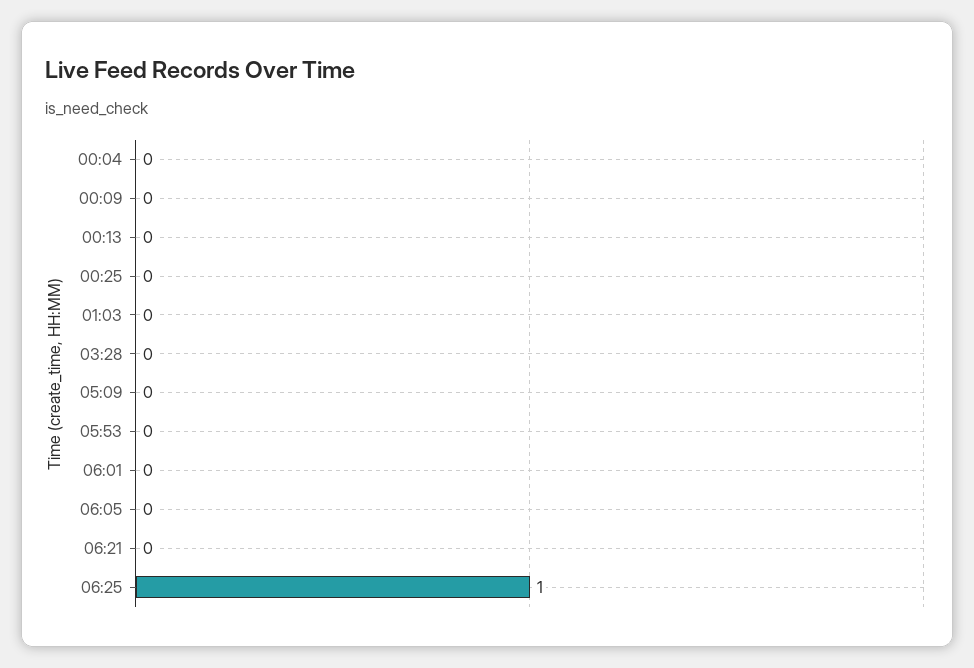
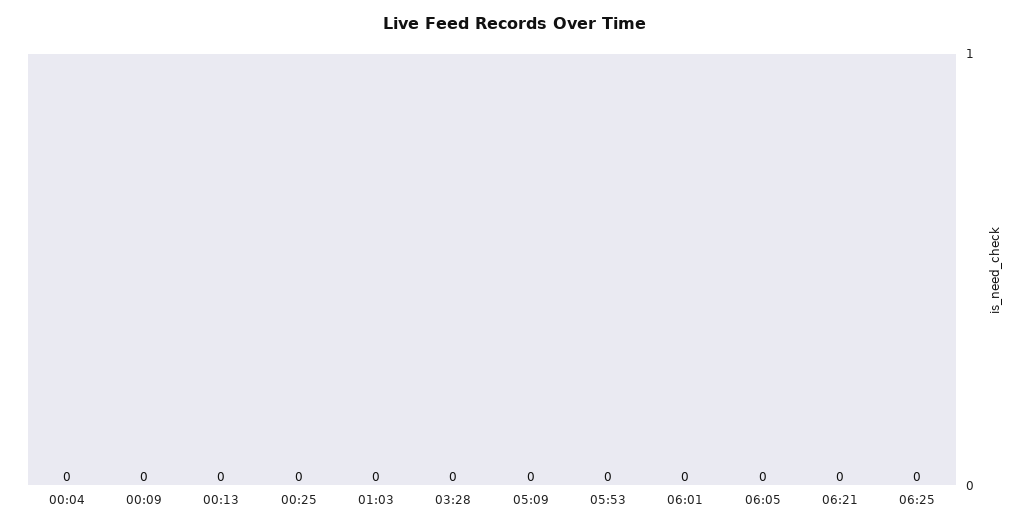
06:25: 1 -> 0

